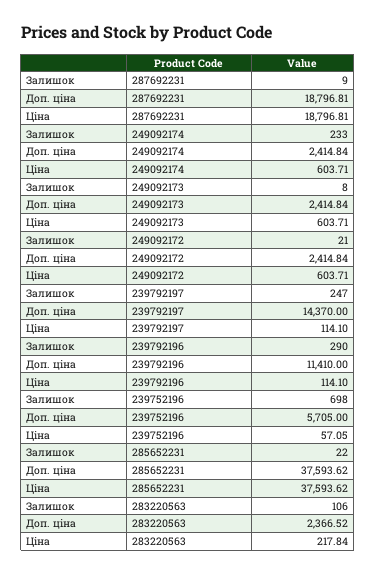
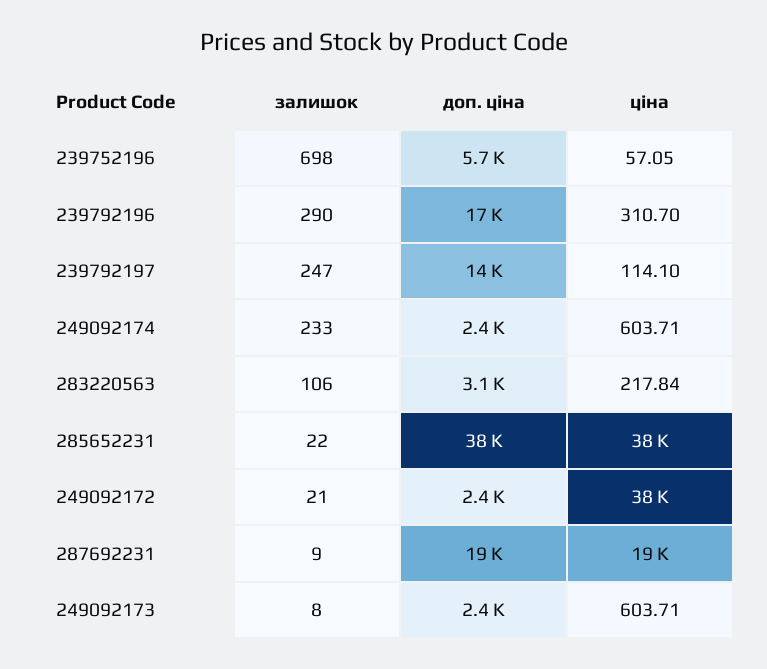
Ціна, 249092172: 603.71 -> 38000
Доп. ціна, 239792196: 11410 -> 17000
Ціна, 239792196: 114.1 -> 310.7
Доп. ціна, 283220563: 2366.52 -> 3100

